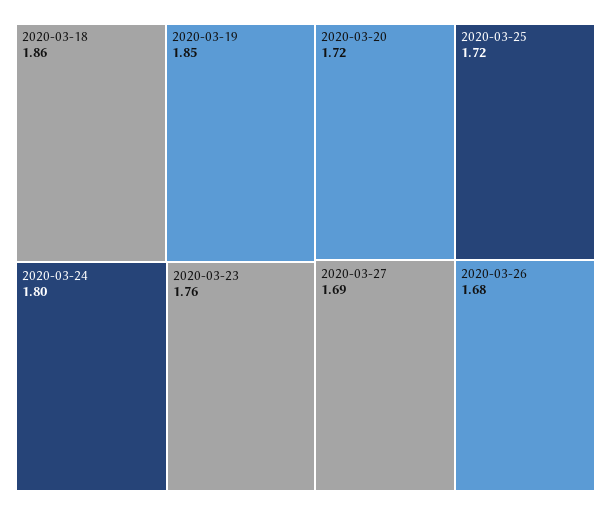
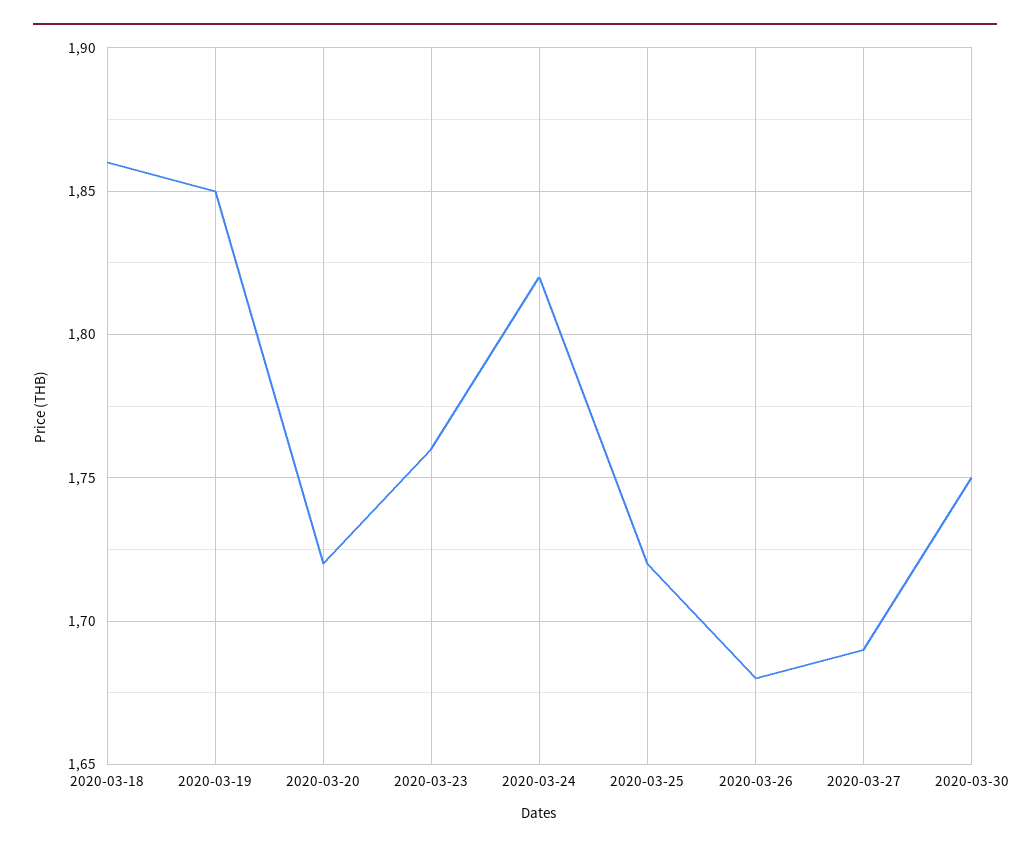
2020-03-24: 1.8 -> 1.82
2020-03-30: none -> 1.75

